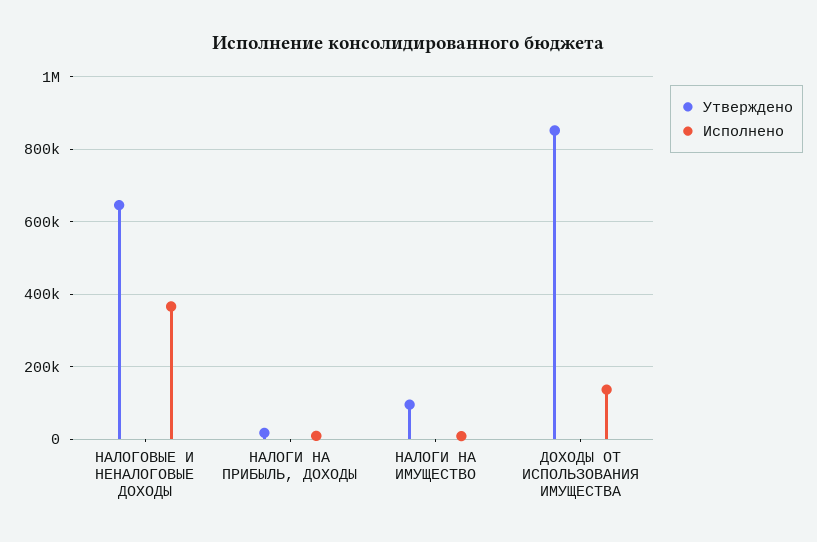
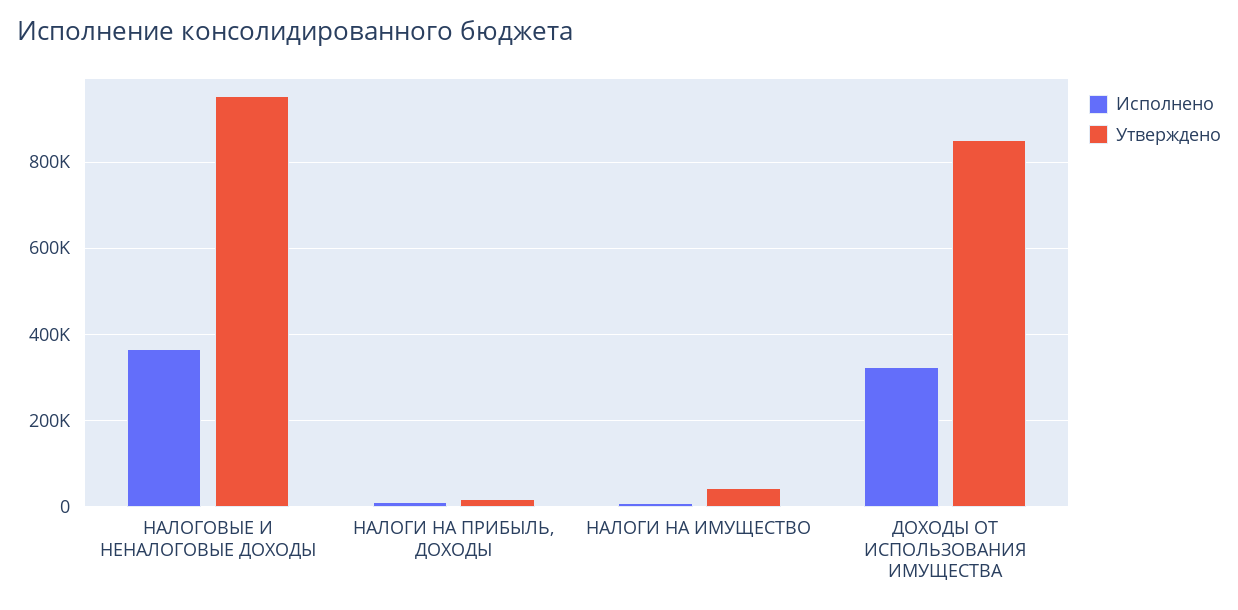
Утверждено, НАЛОГОВЫЕ И НЕНАЛОГОВЫЕ ДОХОДЫ: 640000 -> 960000
Утверждено, НАЛОГИ НА ИМУЩЕСТВО: 100000 -> 40000
Исполнено, ДОХОДЫ ОТ ИСПОЛЬЗОВАНИЯ ИМУЩЕСТВА: 140000 -> 320000

